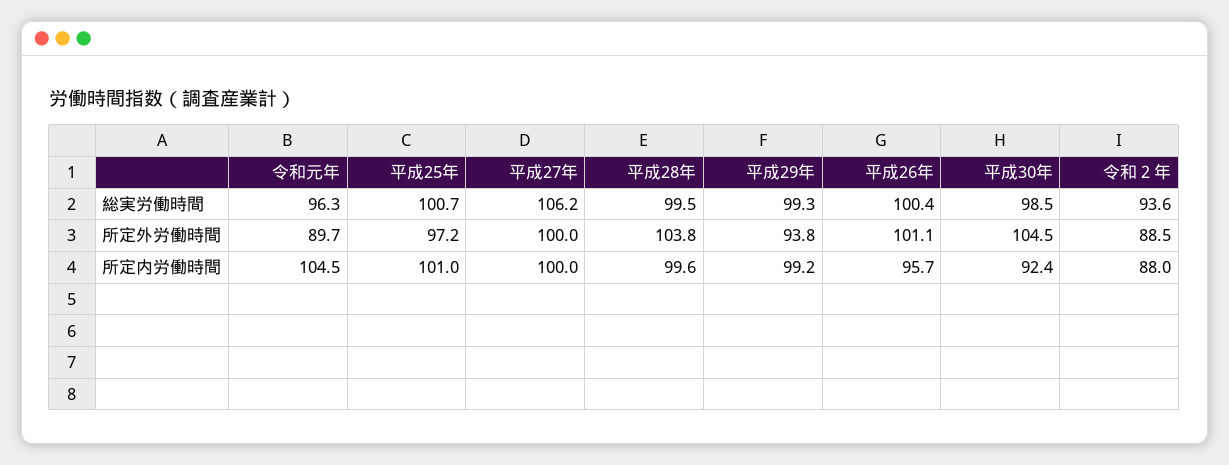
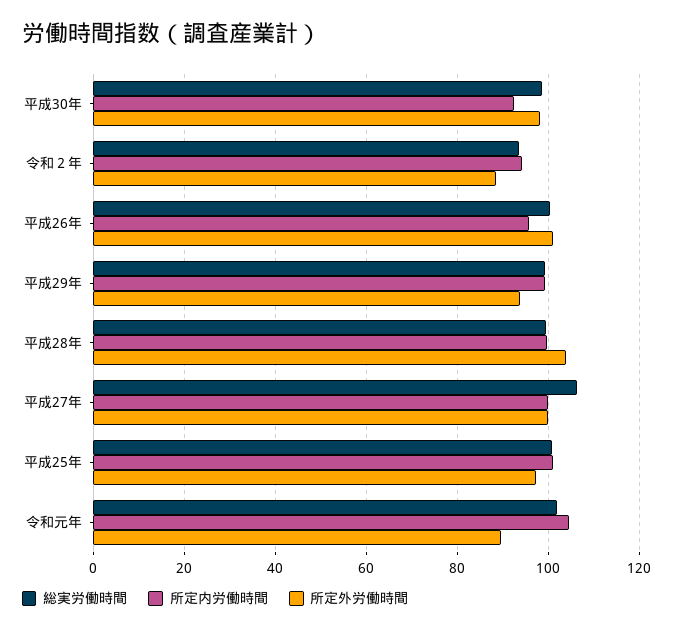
総実労働時間, 令和元年: 96.3 -> 102
所定外労働時間, 平成30年: 104.5 -> 98
所定内労働時間, 令和２年: 88 -> 94

